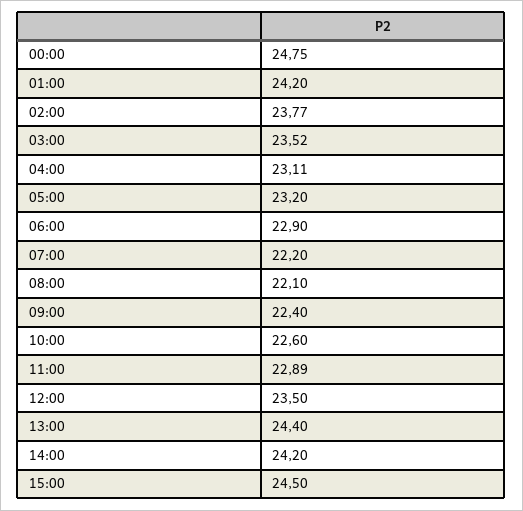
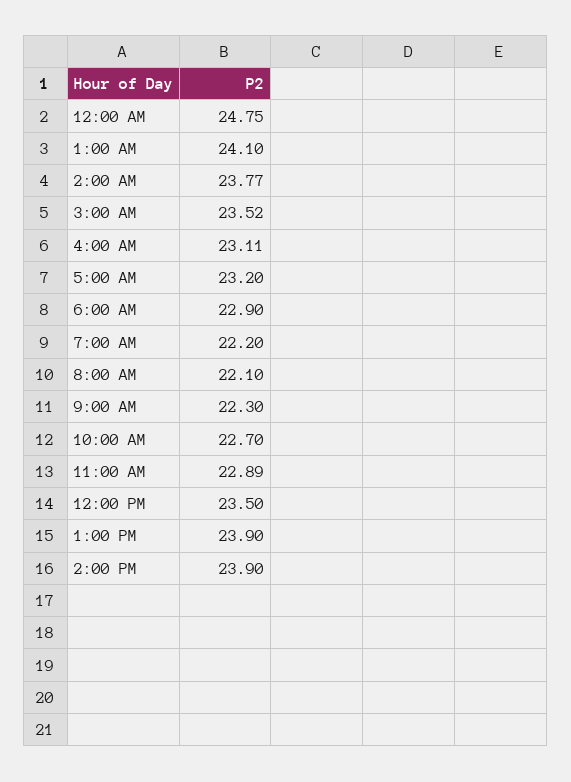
01:00: 24.2 -> 24.1
09:00: 22.4 -> 22.3
10:00: 22.6 -> 22.7
13:00: 24.4 -> 23.9
14:00: 24.2 -> 23.9
15:00: 24.5 -> none

